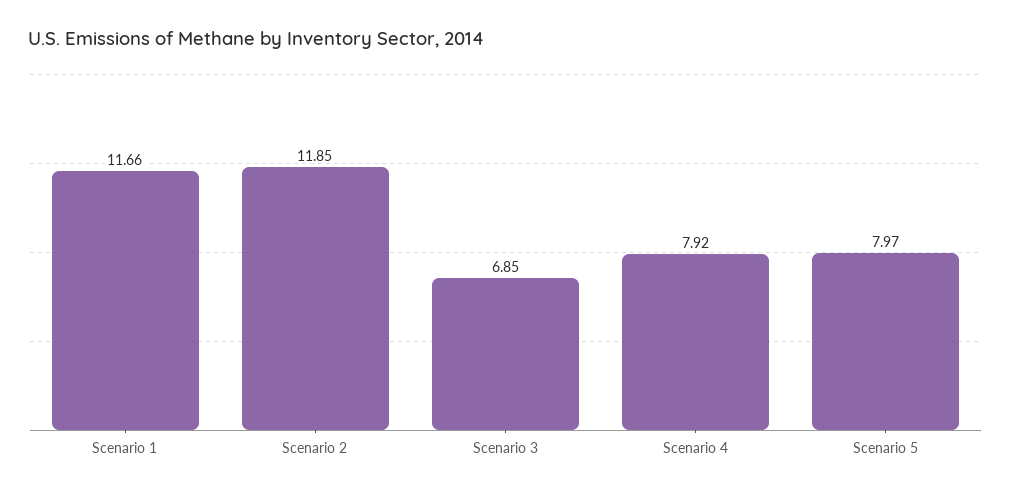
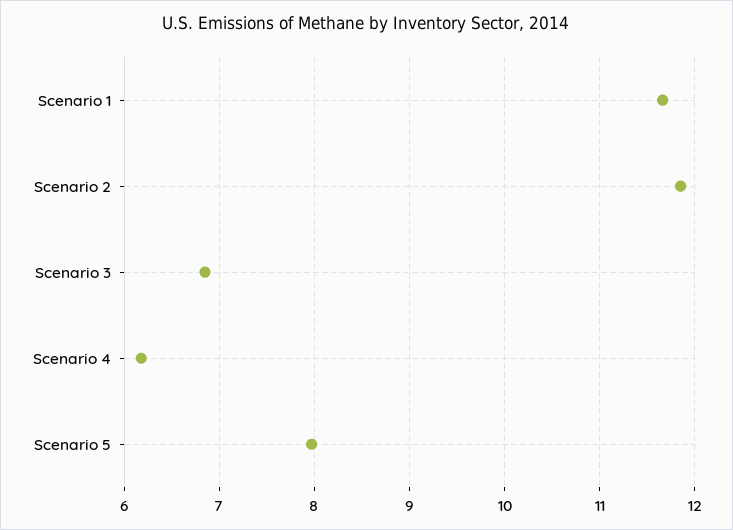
Scenario 4: 7.92 -> 6.2

